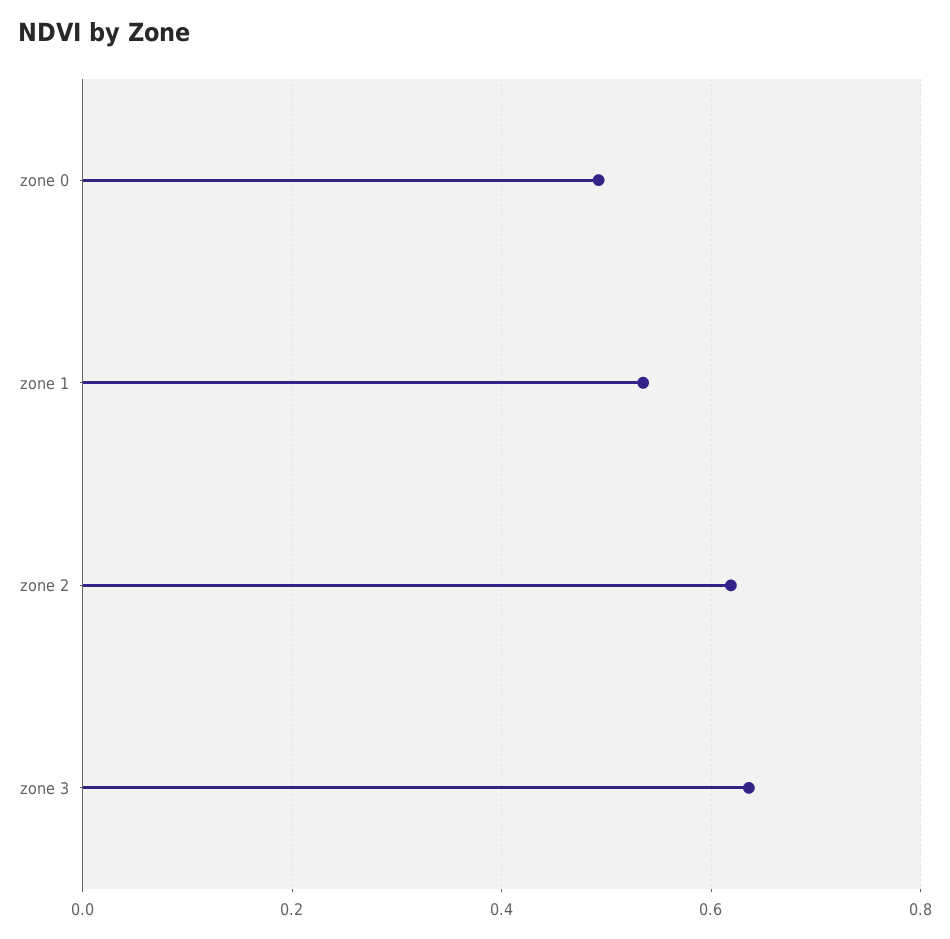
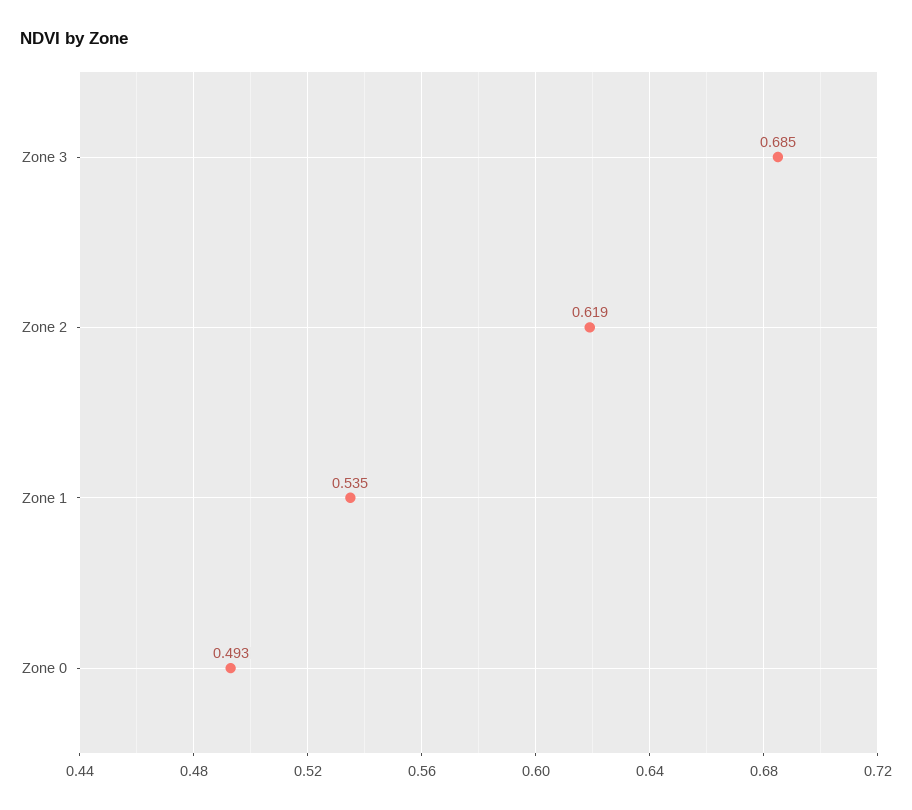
zone 3: 0.64 -> 0.685

